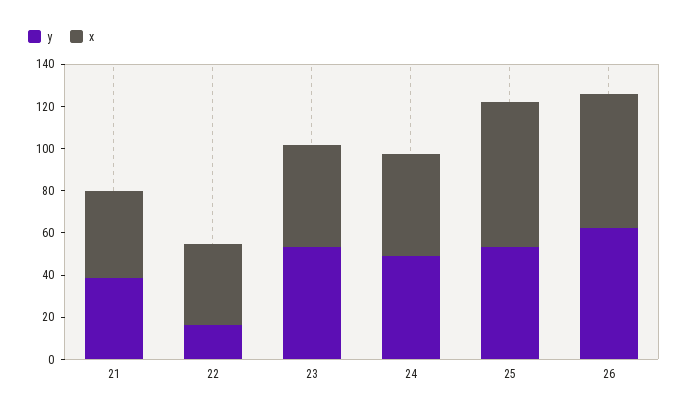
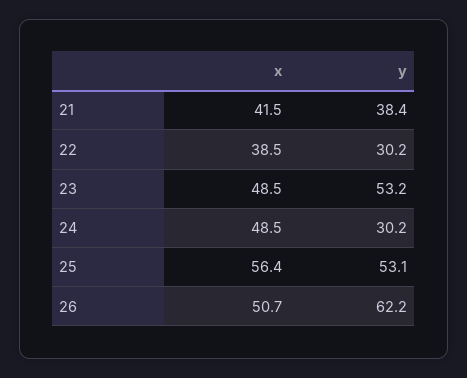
y, 22: 15 -> 30.2
y, 24: 50 -> 30.2
x, 25: 70 -> 56.4
x, 26: 65 -> 50.7

